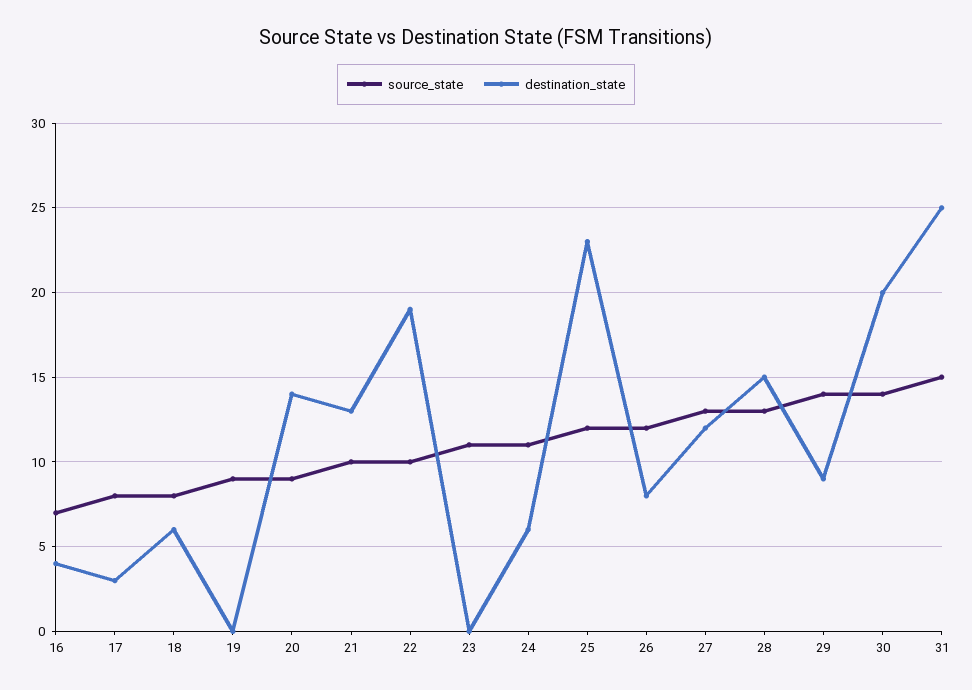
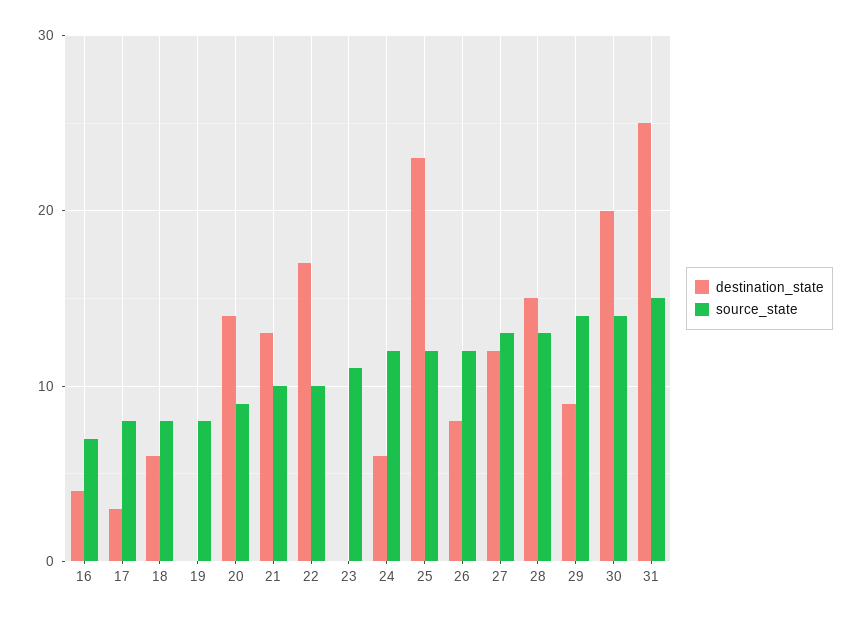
source_state, 19: 9 -> 8
destination_state, 22: 19 -> 17
source_state, 24: 11 -> 12

